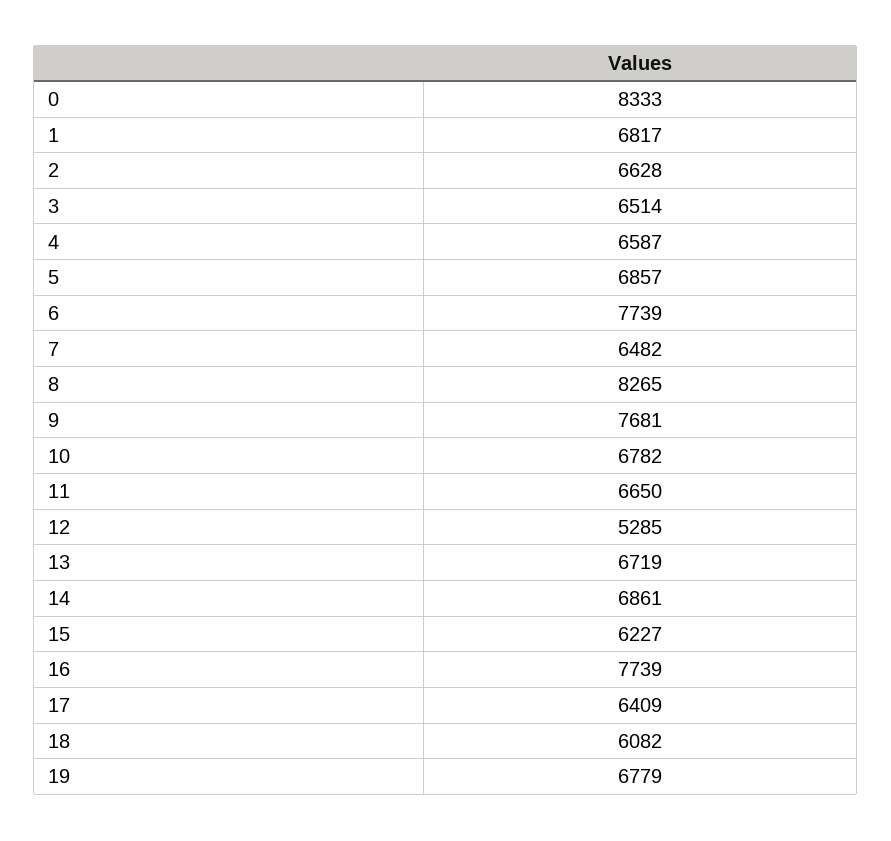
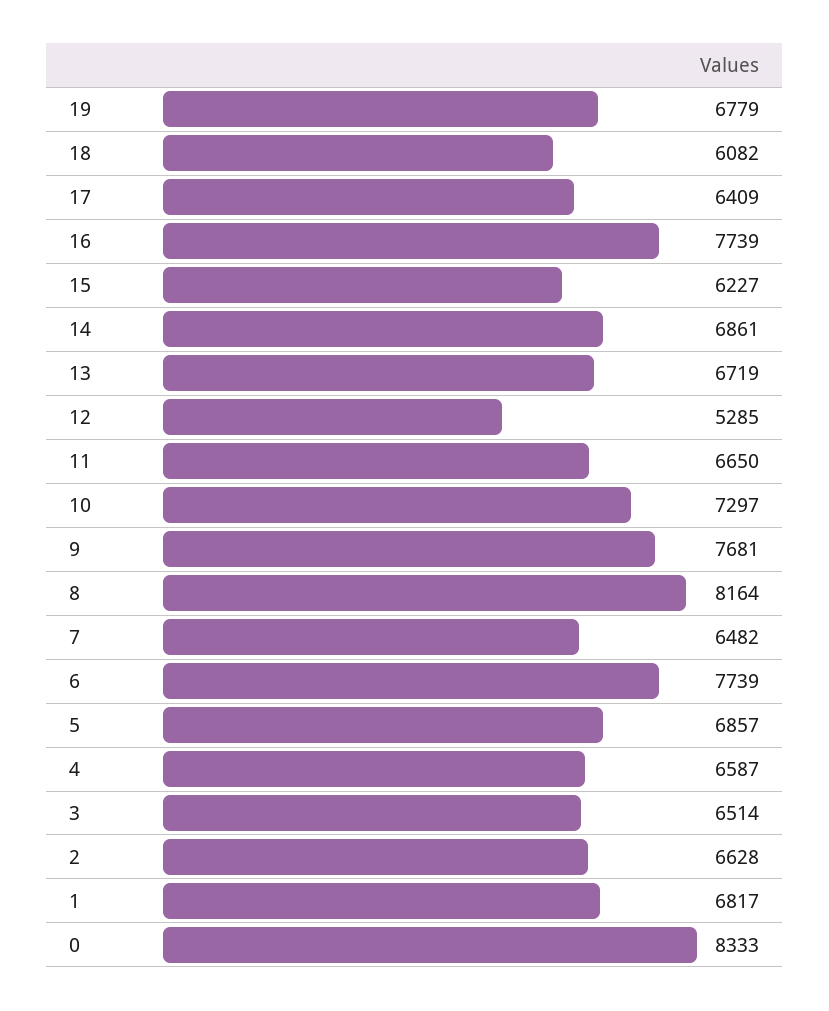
8: 8265 -> 8164
10: 6782 -> 7297

